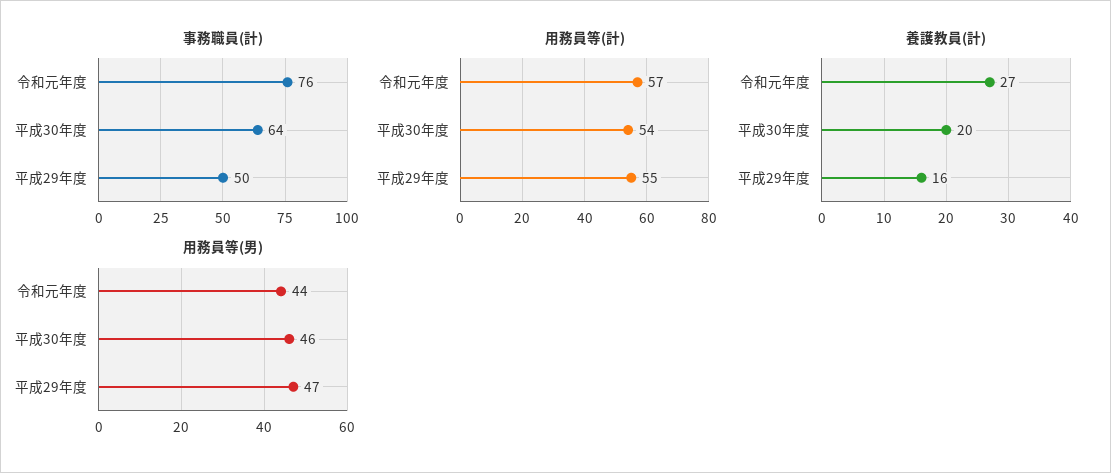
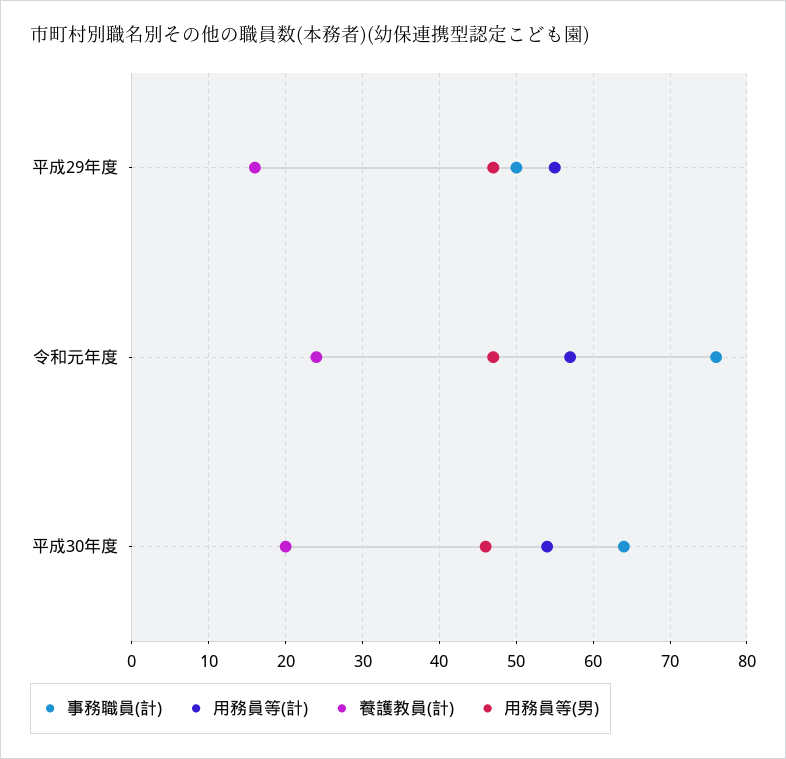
養護教員(計), 令和元年度: 27 -> 24
用務員等(男), 令和元年度: 44 -> 47

